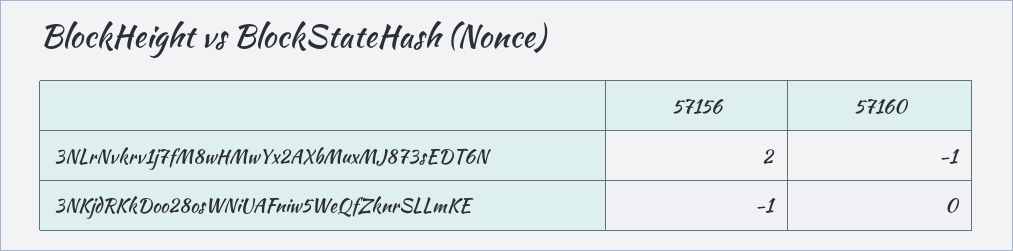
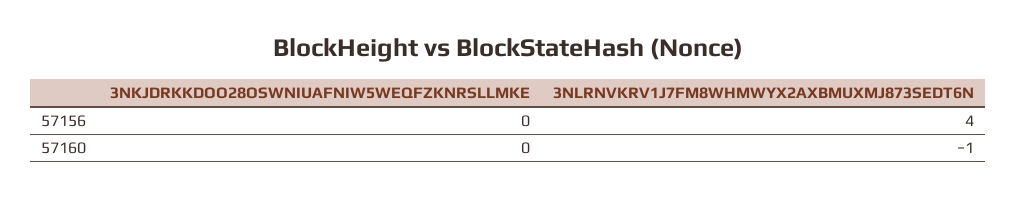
57156, 3NLrNvkrv1j7fM8wHMwYx2AXbMuxMJ873sEDT6N: 2 -> 4
57156, 3NKjdRKkDoo28osWNiUAFniw5WeQfZknrSLLmKE: -1 -> 0

